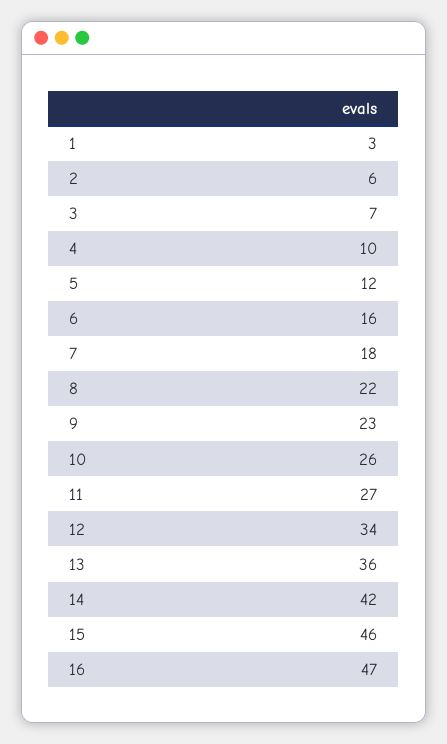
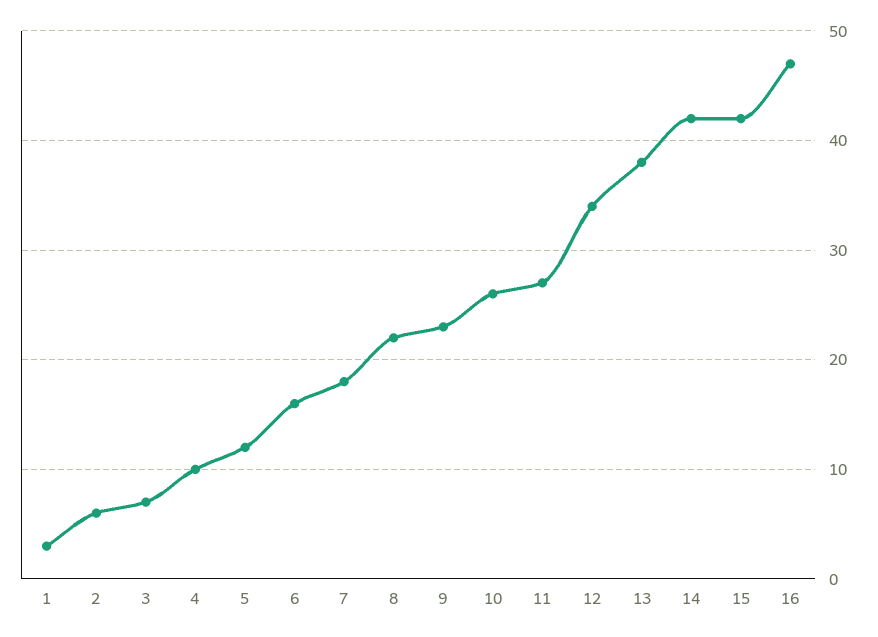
13: 36 -> 38
15: 46 -> 42

